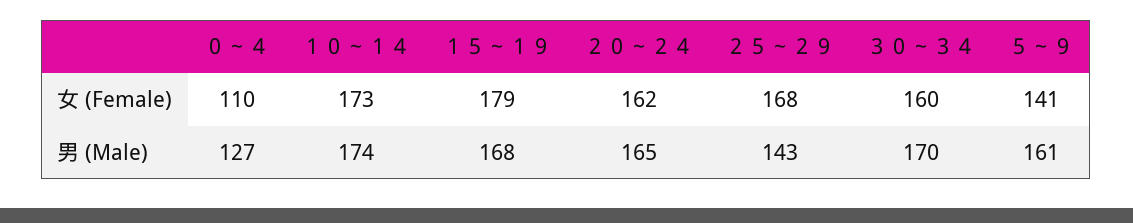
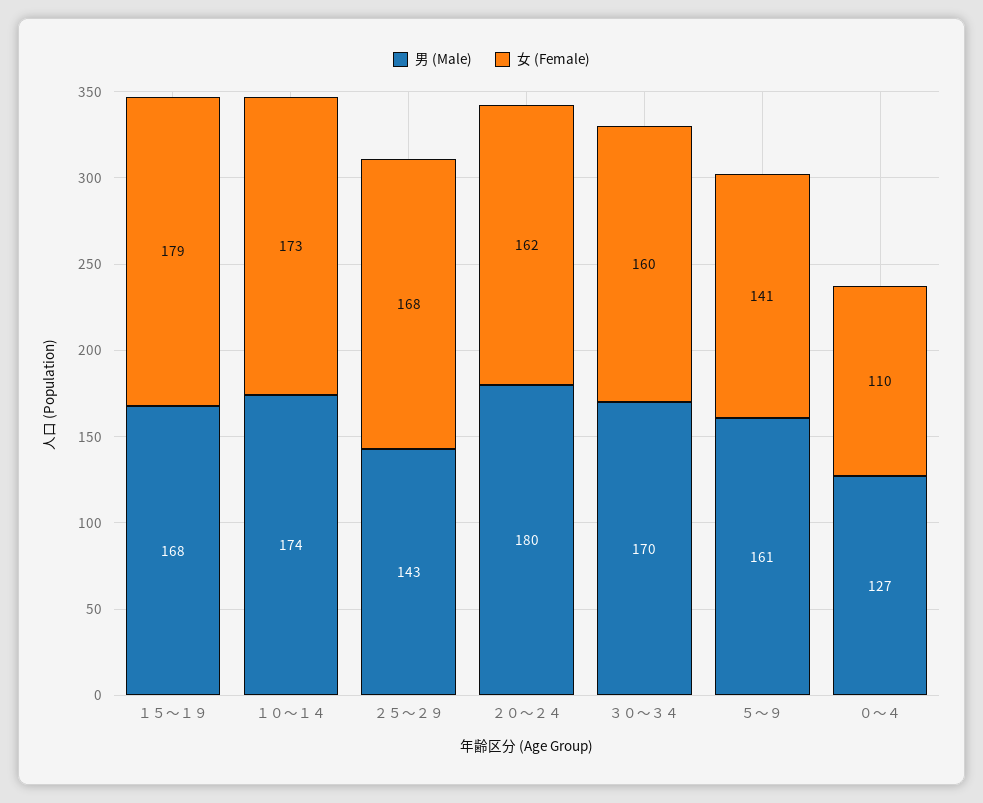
男 (Male), ２０～２４: 165 -> 180

